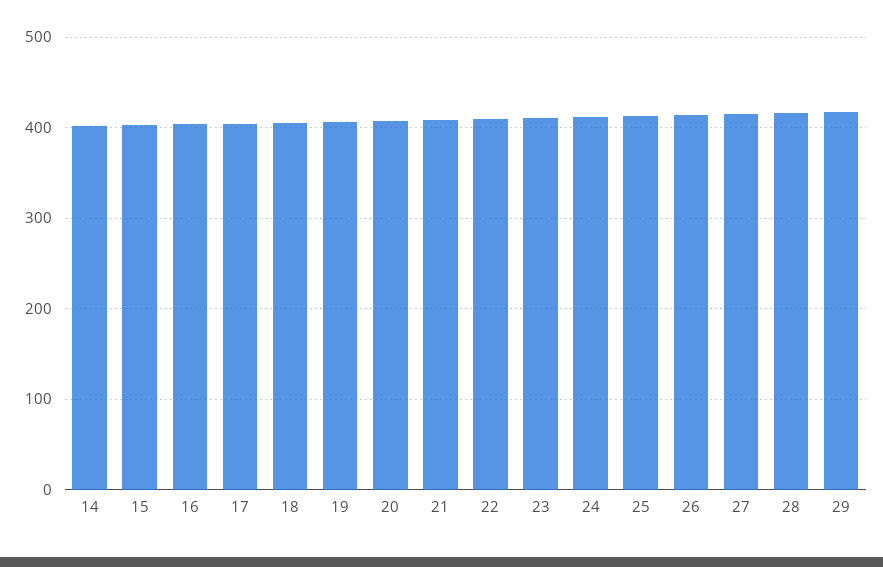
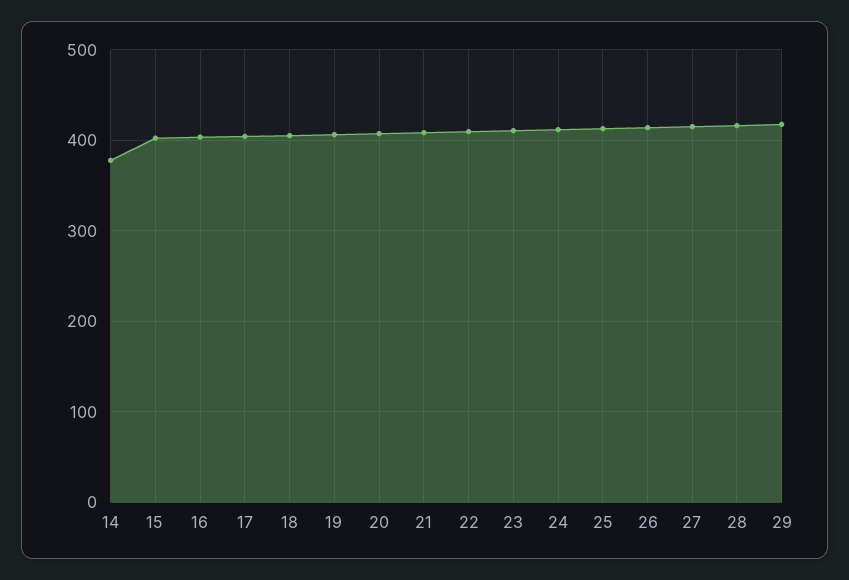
14: 400 -> 380

